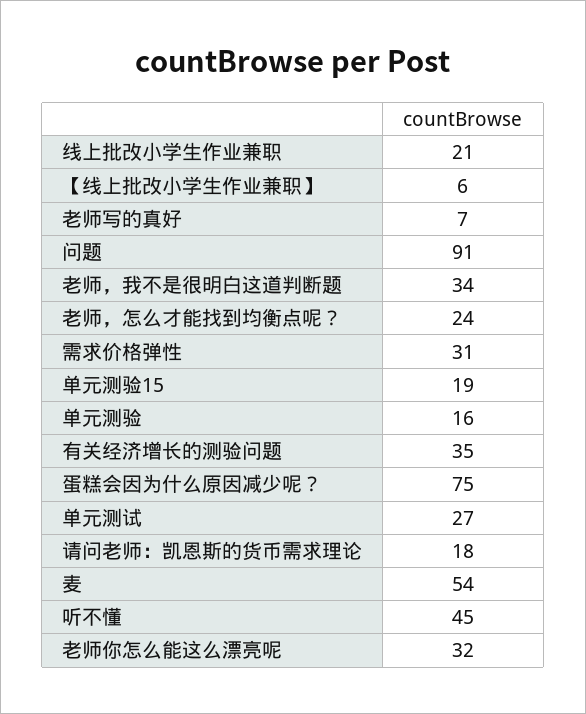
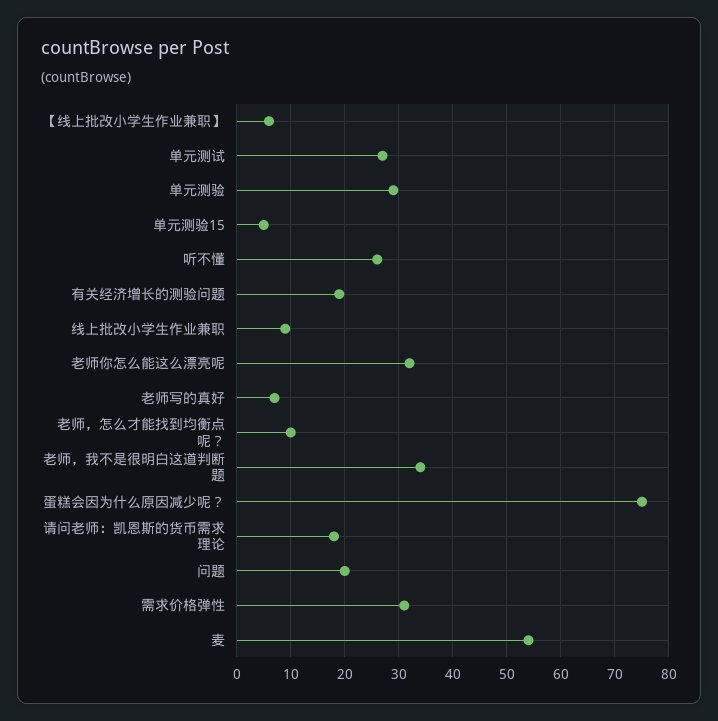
线上批改小学生作业兼职: 21 -> 10
问题: 91 -> 20
老师，怎么才能找到均衡点呢？: 24 -> 10
单元测验15: 19 -> 5
单元测验: 16 -> 30
有关经济增长的测验问题: 35 -> 20
听不懂: 45 -> 25

